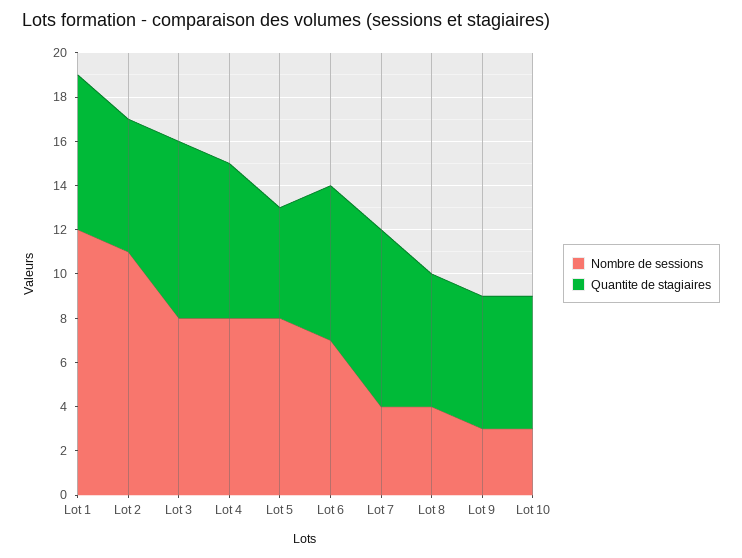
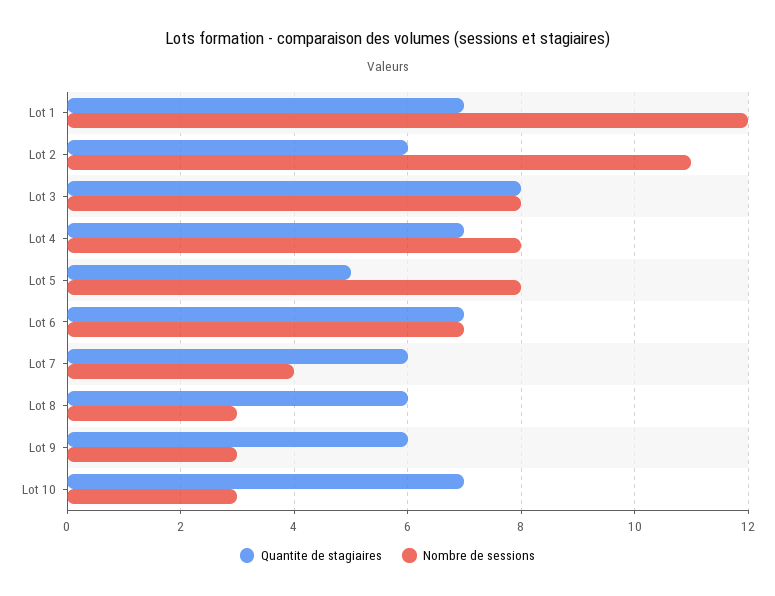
Quantite de stagiaires, Lot 7: 8 -> 6
Nombre de sessions, Lot 8: 4 -> 3
Quantite de stagiaires, Lot 10: 6 -> 7

